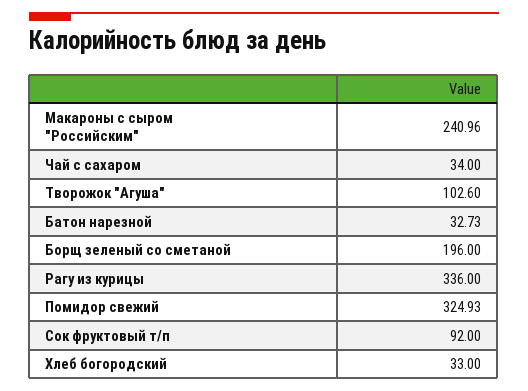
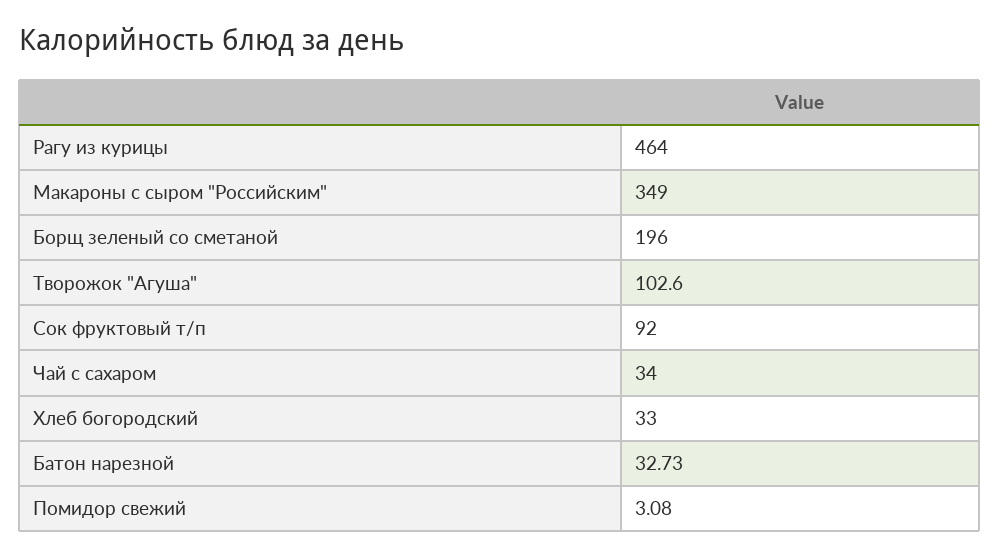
Макароны с сыром "Российским": 240.96 -> 349
Рагу из курицы: 336 -> 464
Помидор свежий: 324.93 -> 3.08

